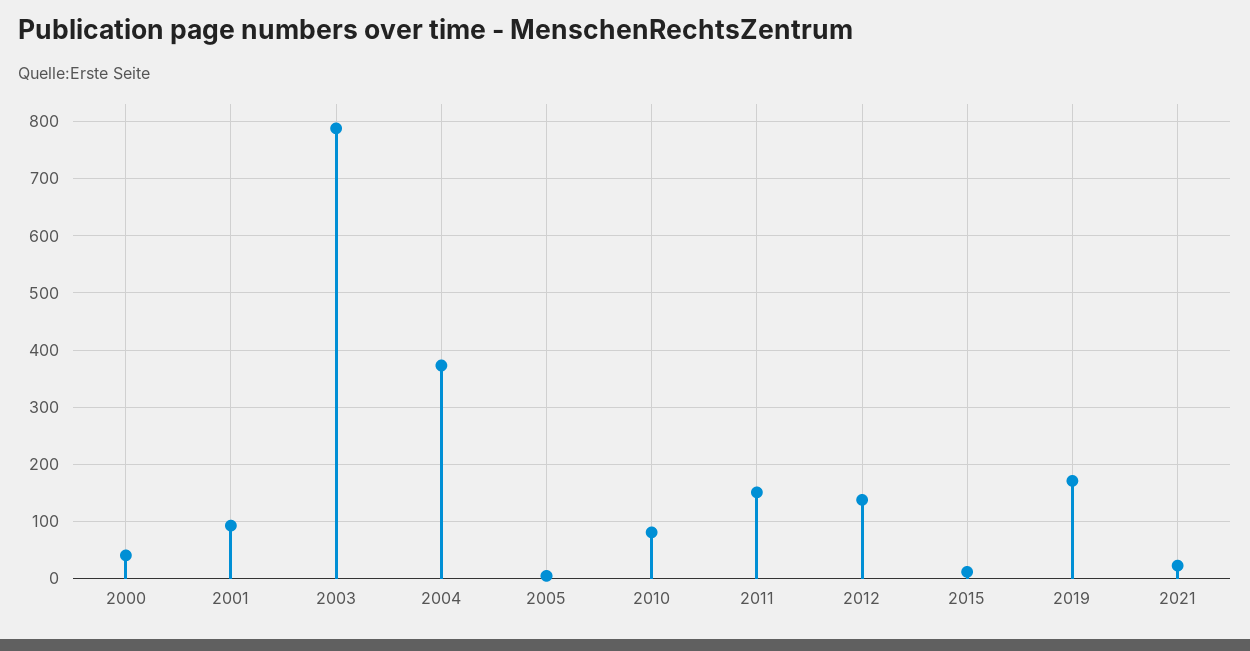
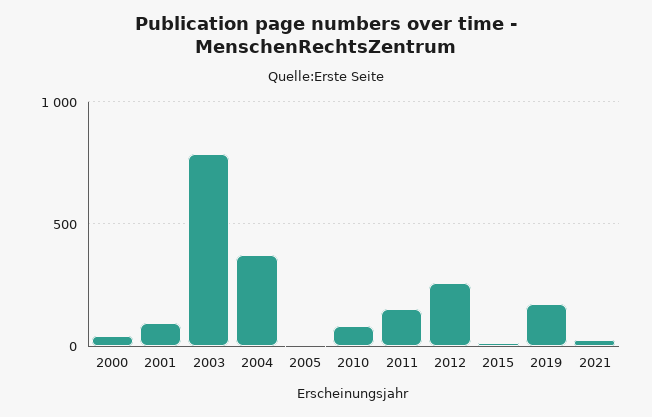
2012: 140 -> 250

